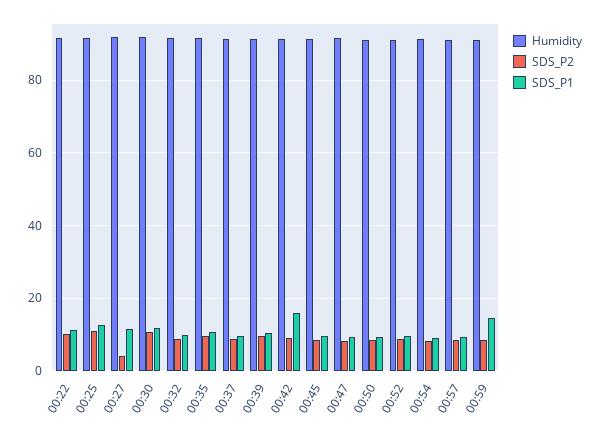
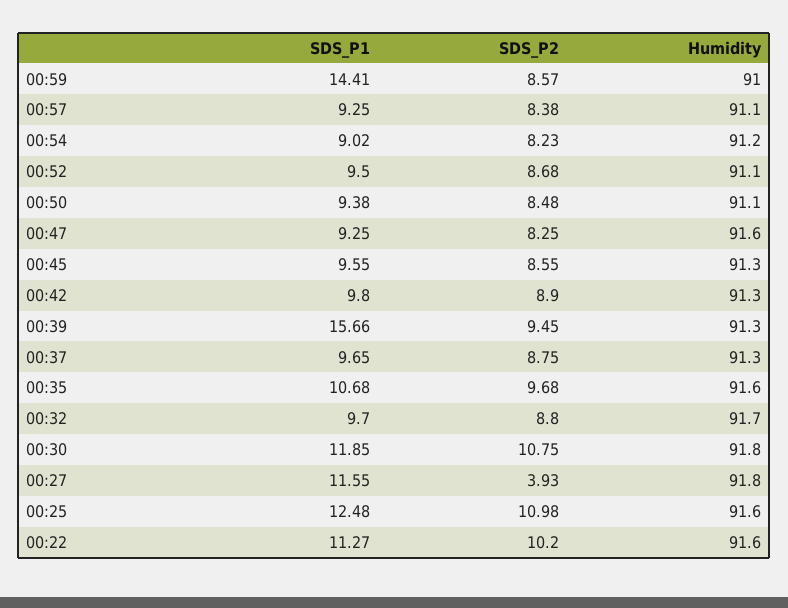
SDS_P1, 00:39: 10 -> 15.66
SDS_P1, 00:42: 16 -> 9.8

